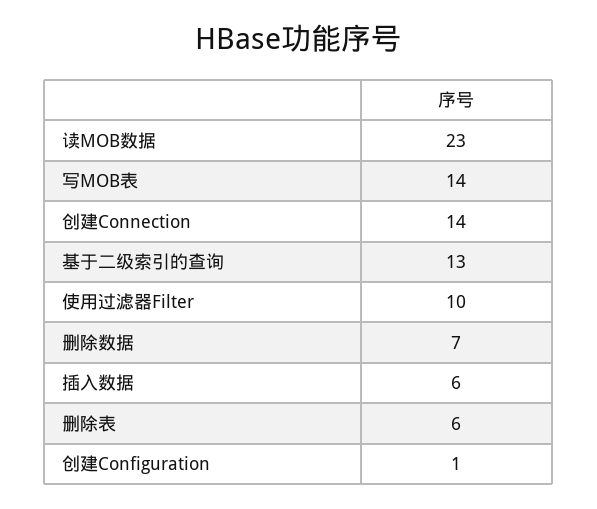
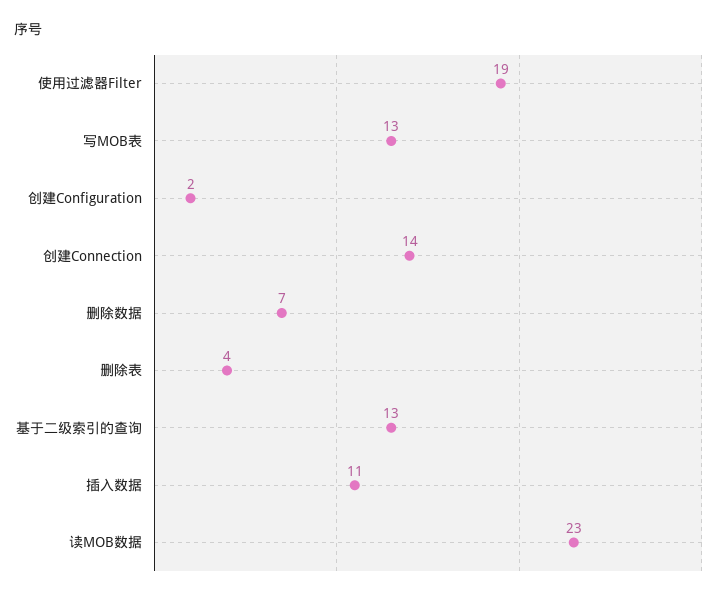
写MOB表: 14 -> 13
使用过滤器Filter: 10 -> 19
插入数据: 6 -> 11
删除表: 6 -> 4
创建Configuration: 1 -> 2

